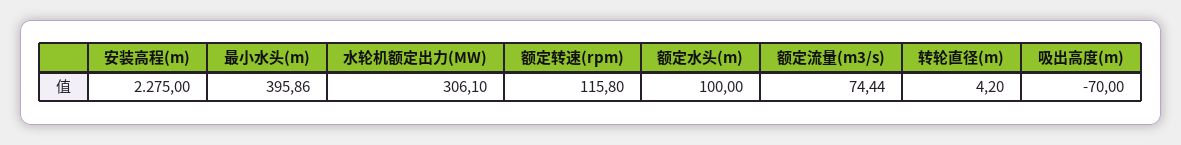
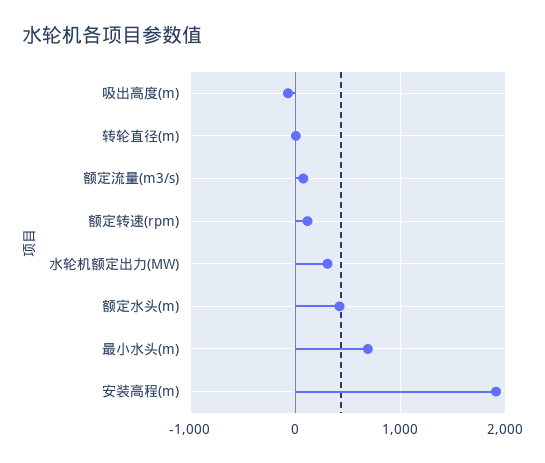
安装高程(m): 2275 -> 1900
最小水头(m): 395.86 -> 700
额定水头(m): 100 -> 400

